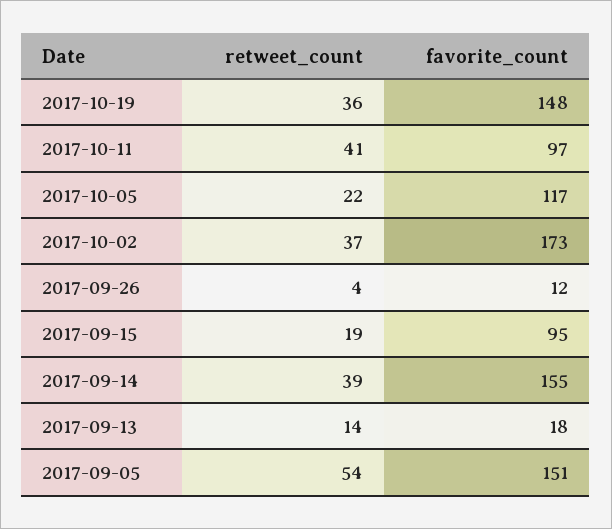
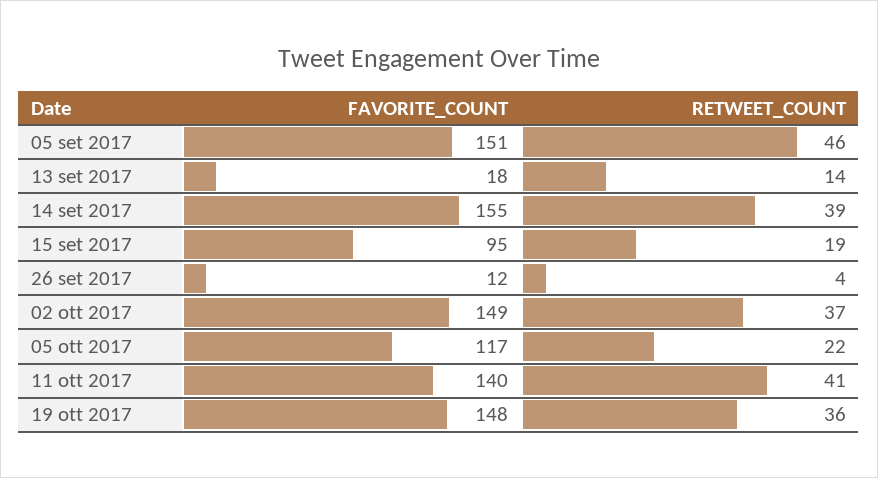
favorite_count, 2017-10-11: 97 -> 140
favorite_count, 2017-10-02: 173 -> 149
retweet_count, 2017-09-05: 54 -> 46

